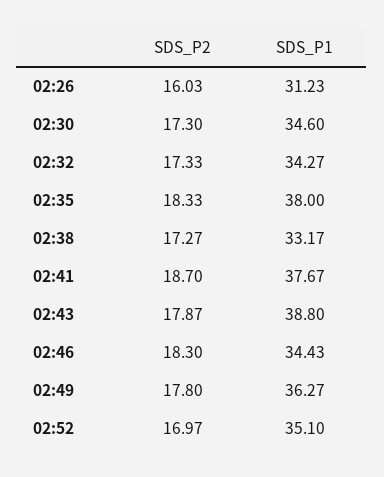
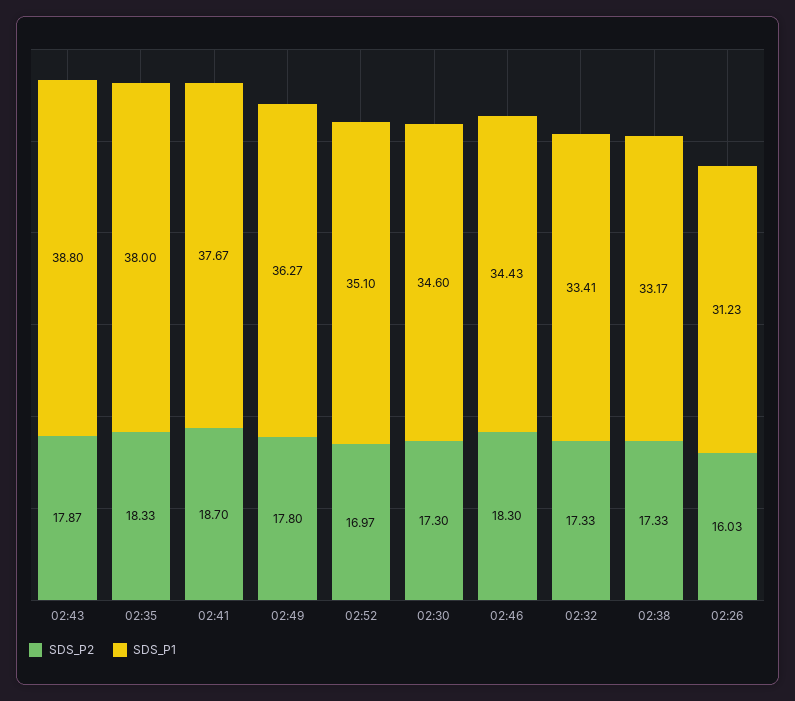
SDS_P1, 02:32: 34.27 -> 33.41
SDS_P2, 02:38: 17.27 -> 17.33

